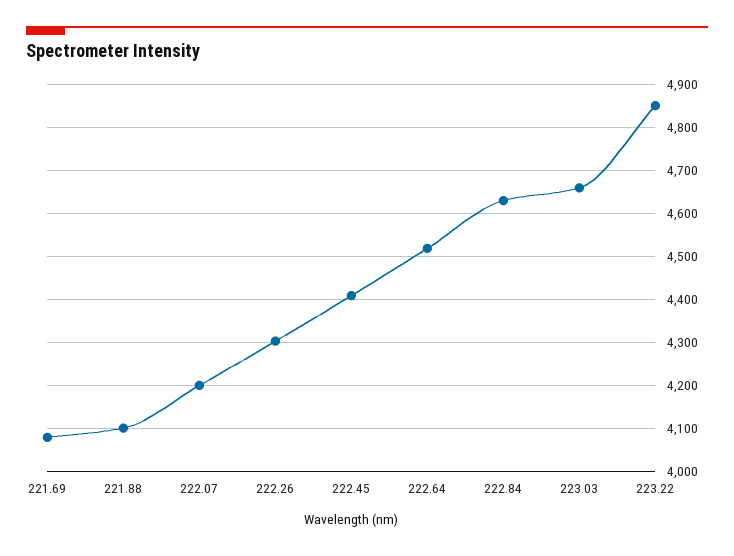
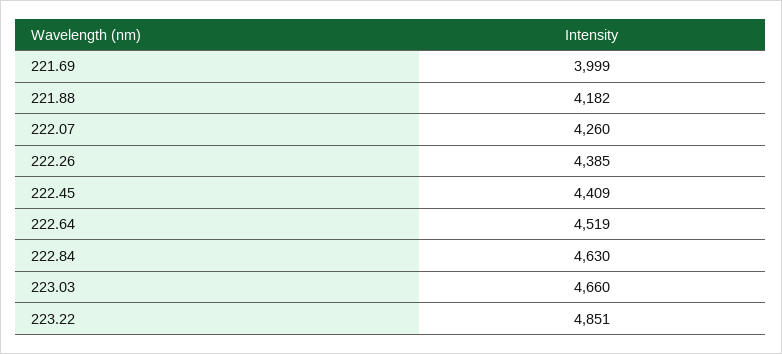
221.69: 4080 -> 3999
221.88: 4100 -> 4182
222.07: 4200 -> 4260
222.26: 4300 -> 4385

